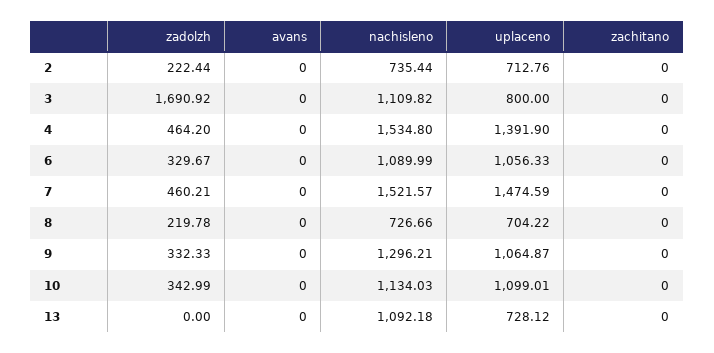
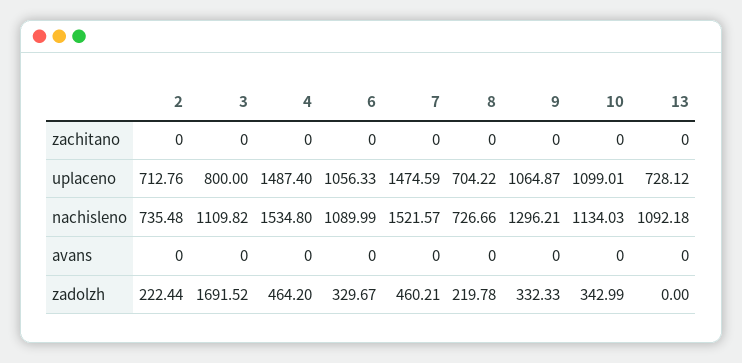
nachisleno, 2: 735.44 -> 735.48
zadolzh, 3: 1690.92 -> 1691.52
uplaceno, 4: 1391.9 -> 1487.4

